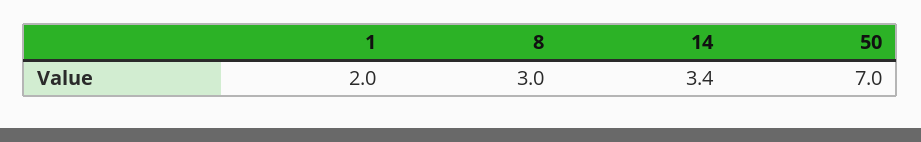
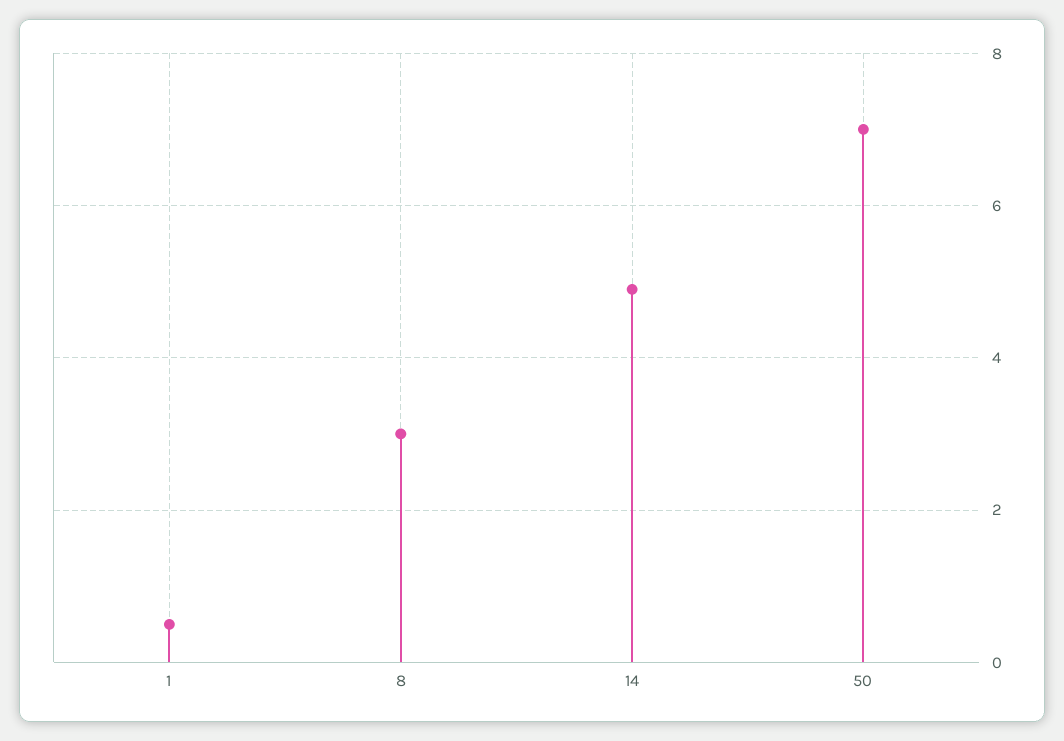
1: 2 -> 0.5
14: 3.4 -> 5

